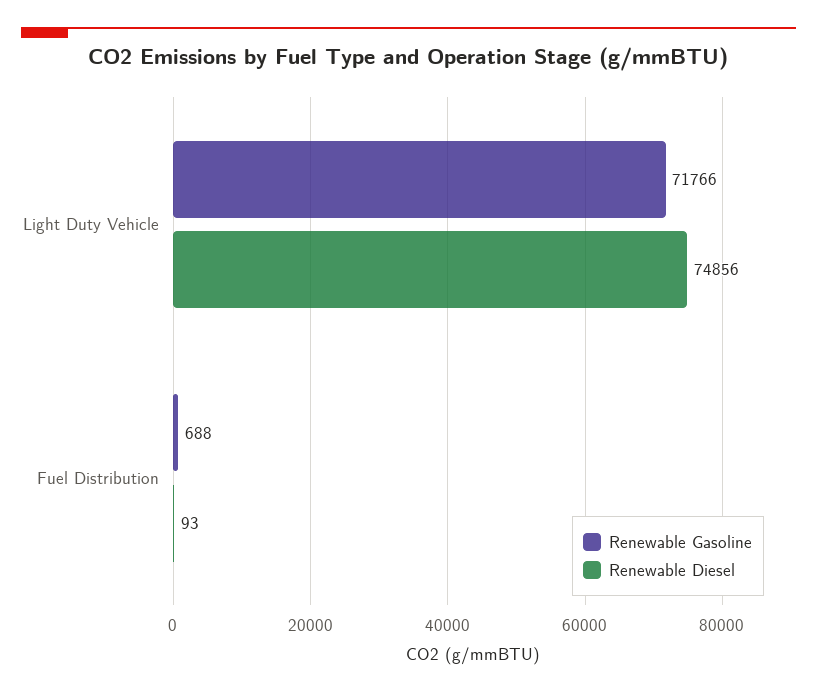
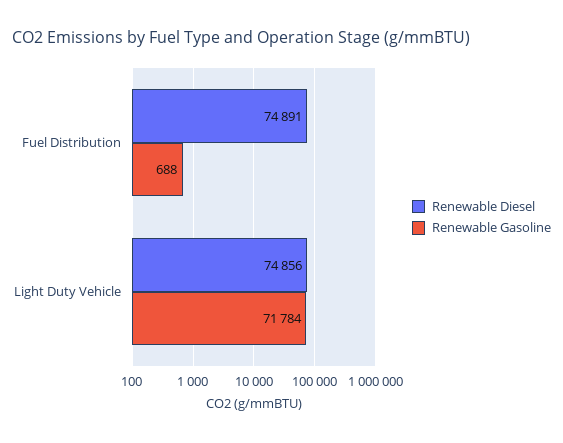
Renewable Gasoline, Light Duty Vehicle: 71766 -> 71784
Renewable Diesel, Fuel Distribution: 93 -> 74891

